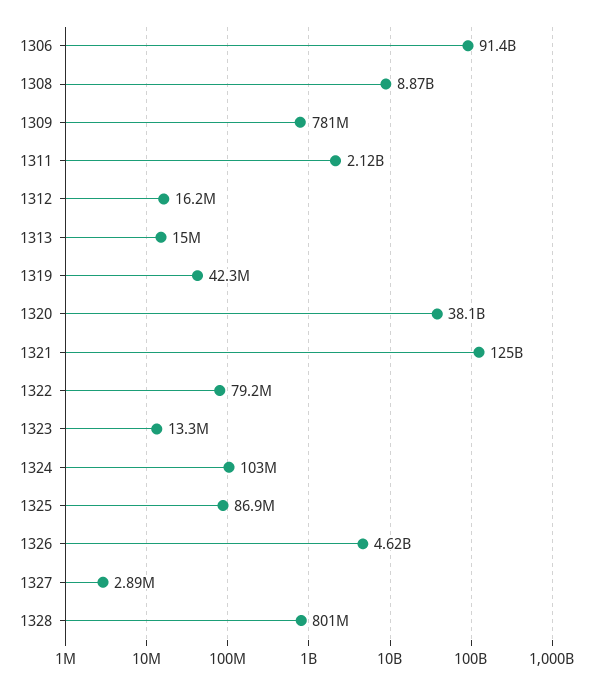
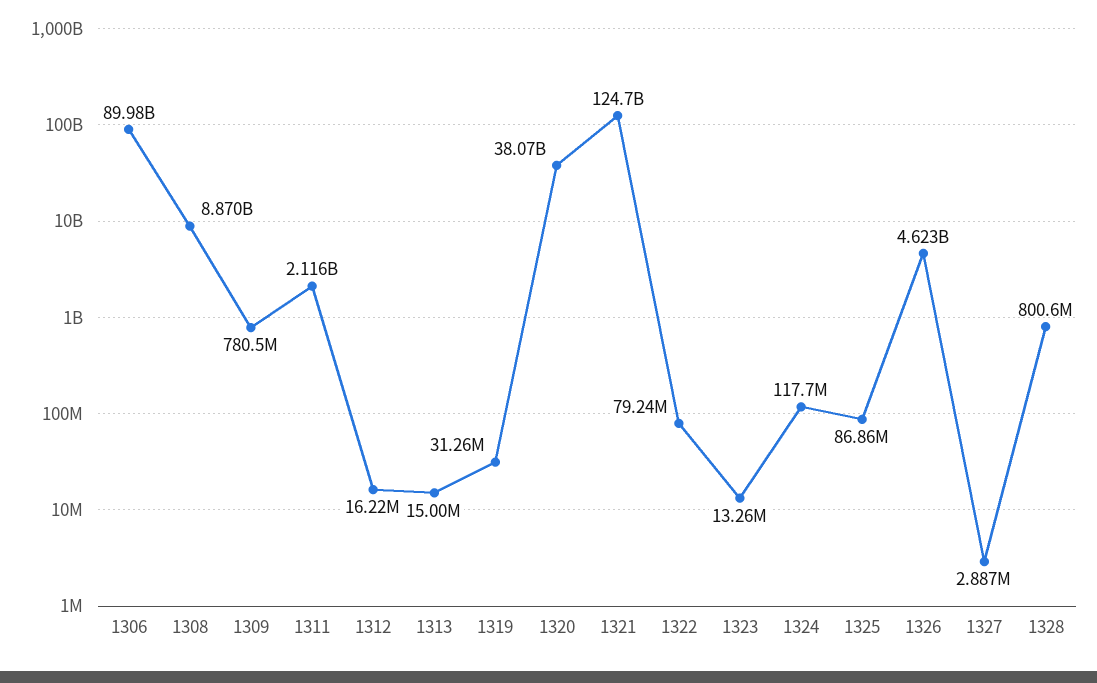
1306: 91400000000 -> 89980000000
1319: 42300000 -> 31260000
1324: 103000000 -> 117700000

